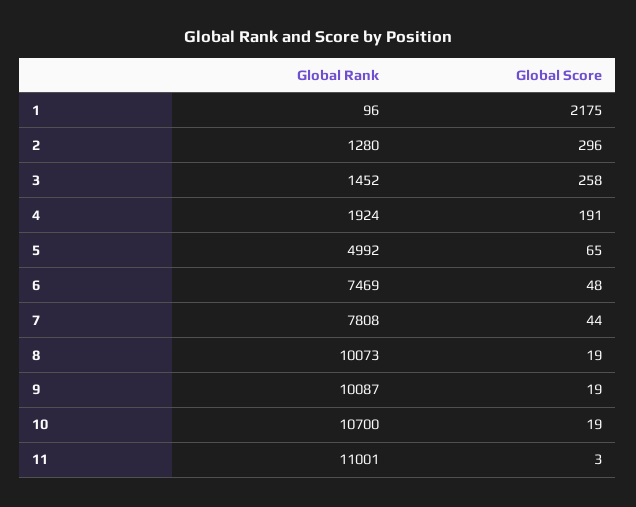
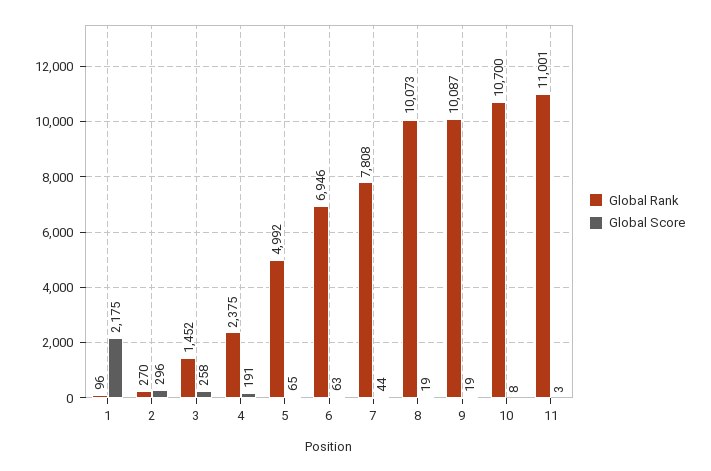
Global Rank, 2: 1280 -> 270
Global Rank, 4: 1924 -> 2375
Global Rank, 6: 7469 -> 6946
Global Score, 6: 48 -> 63
Global Score, 10: 19 -> 8

